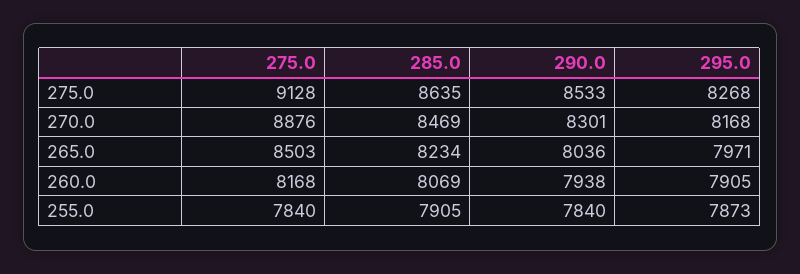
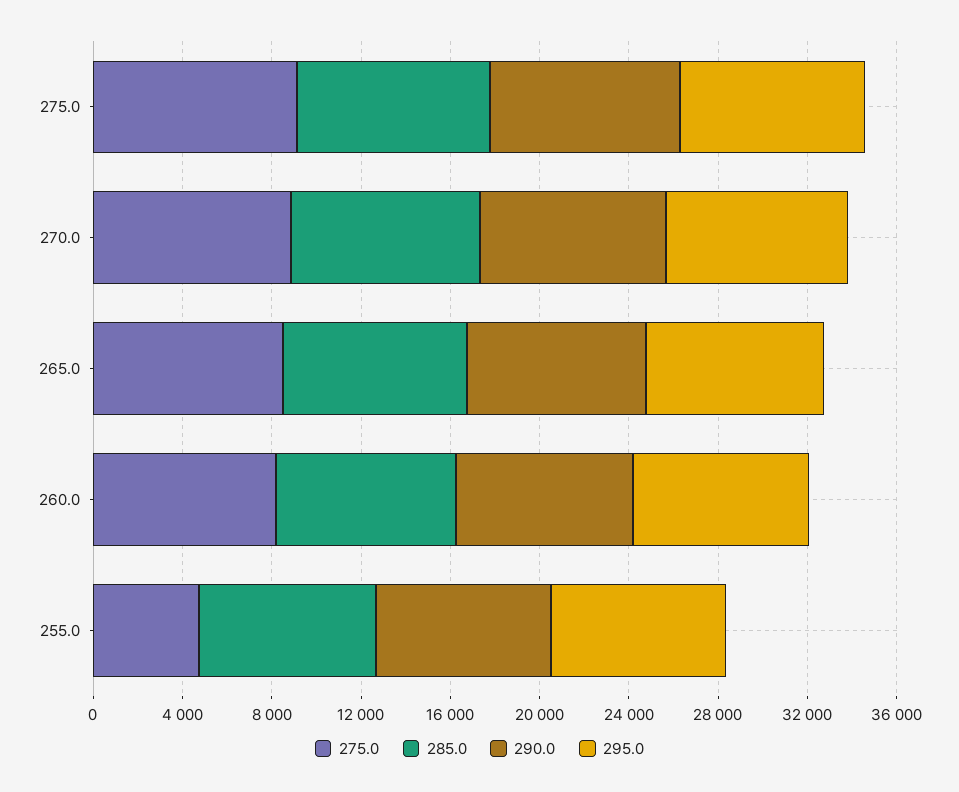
275.0, 255.0: 7840 -> 5000

